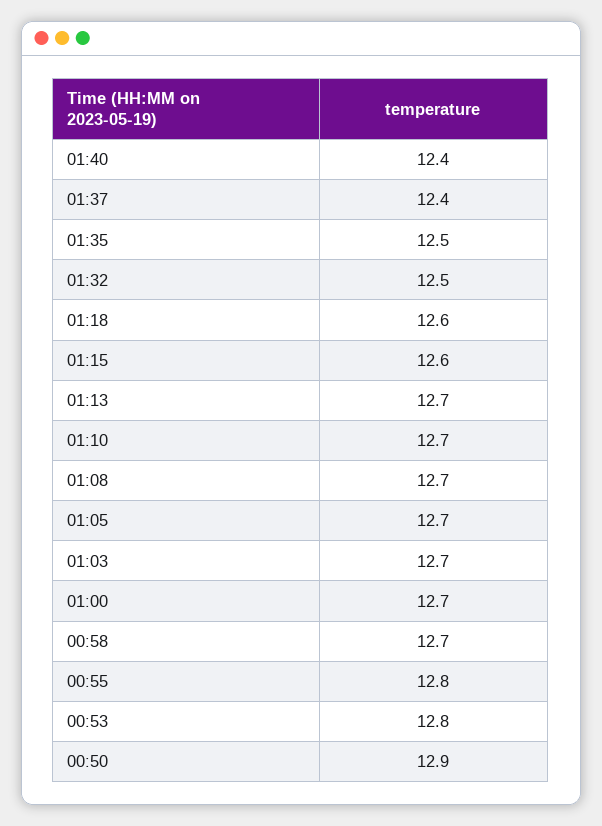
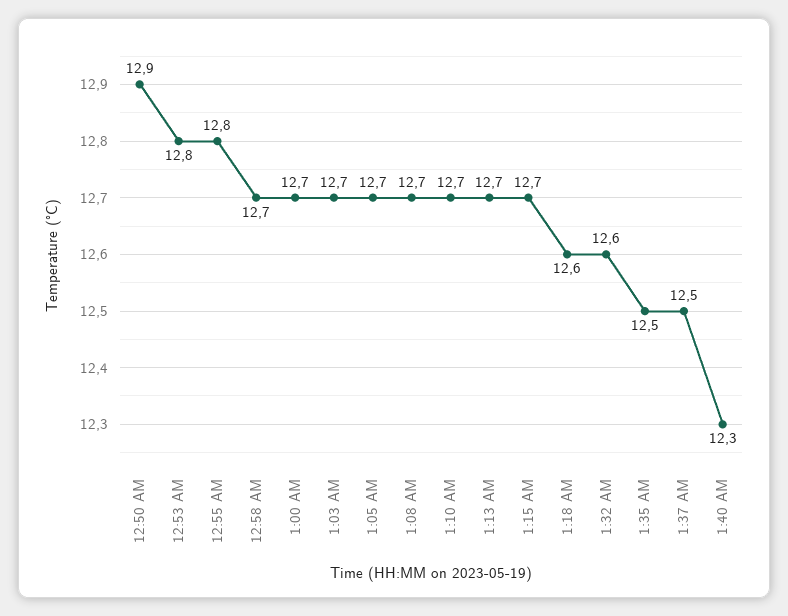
01:40: 12.4 -> 12.3
01:37: 12.4 -> 12.5
01:32: 12.5 -> 12.6
01:15: 12.6 -> 12.7

